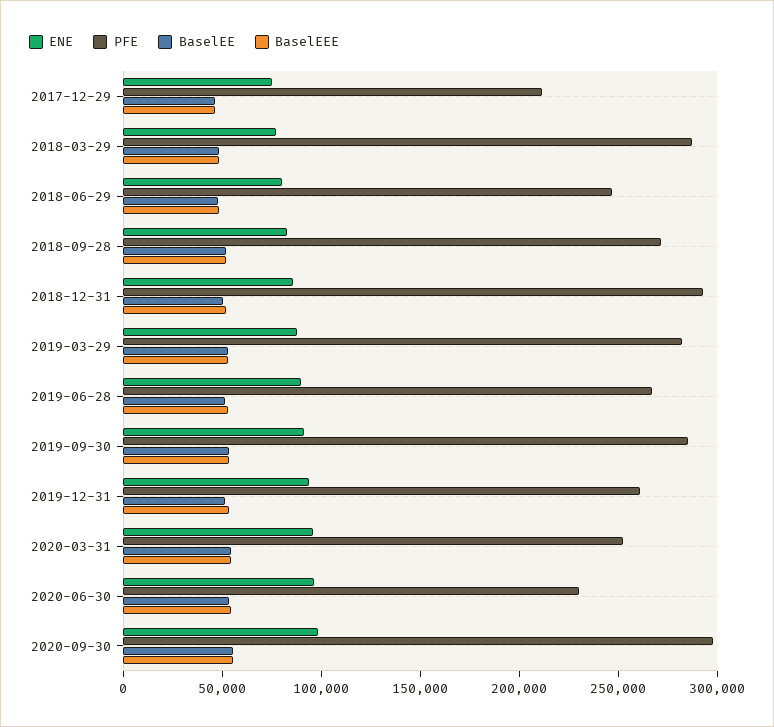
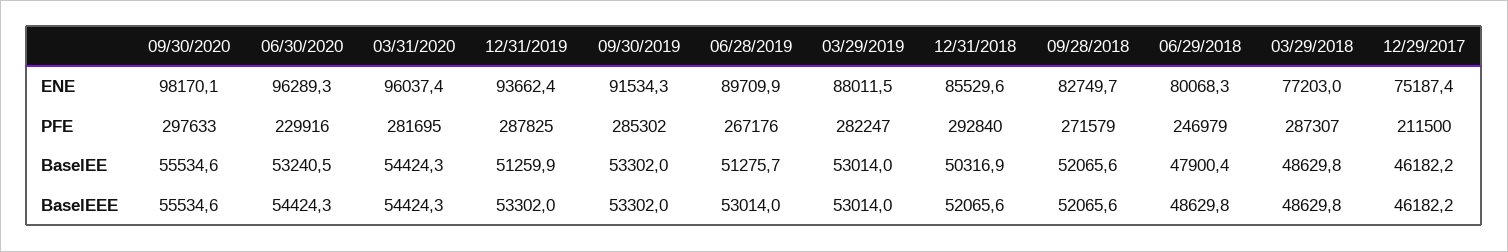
PFE, 2019-12-31: 260000 -> 287825
PFE, 2020-03-31: 250000 -> 281695

